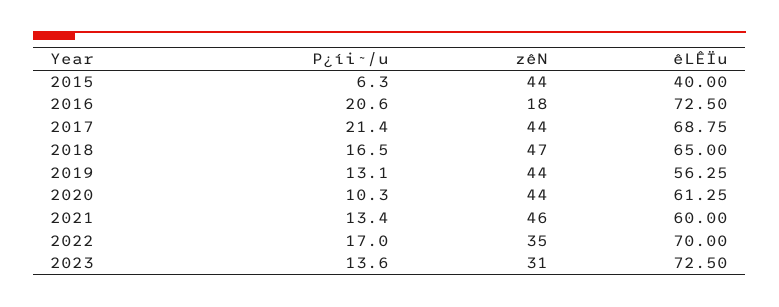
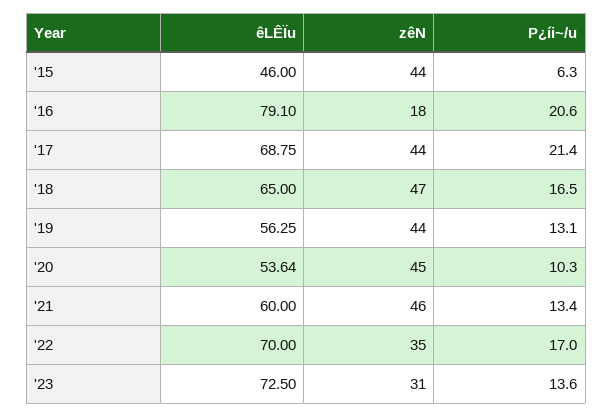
êLÊÏu, 2015: 40 -> 46
êLÊÏu, 2016: 72.5 -> 79.1
zêN, 2020: 44 -> 45
êLÊÏu, 2020: 61.25 -> 53.64

